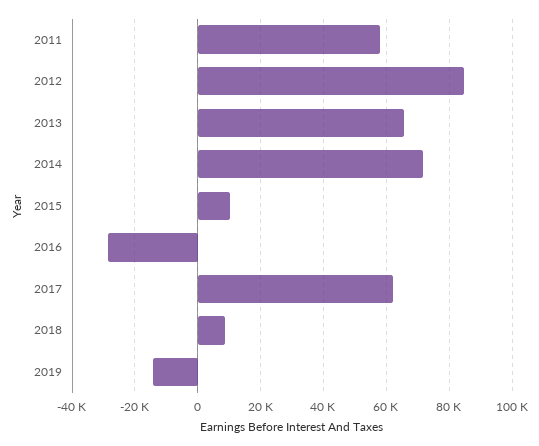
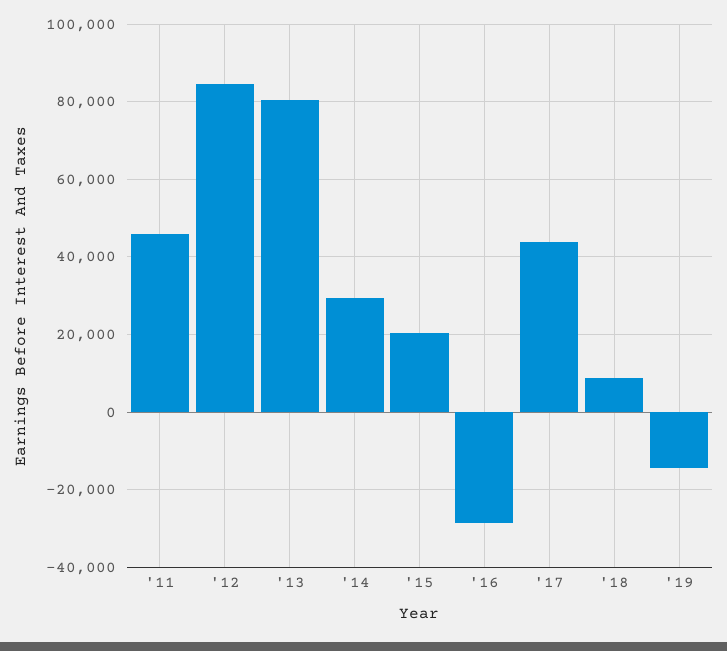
2011: 58000 -> 46000
2013: 66000 -> 80000
2014: 72000 -> 30000
2015: 10000 -> 20000
2017: 62000 -> 44000

